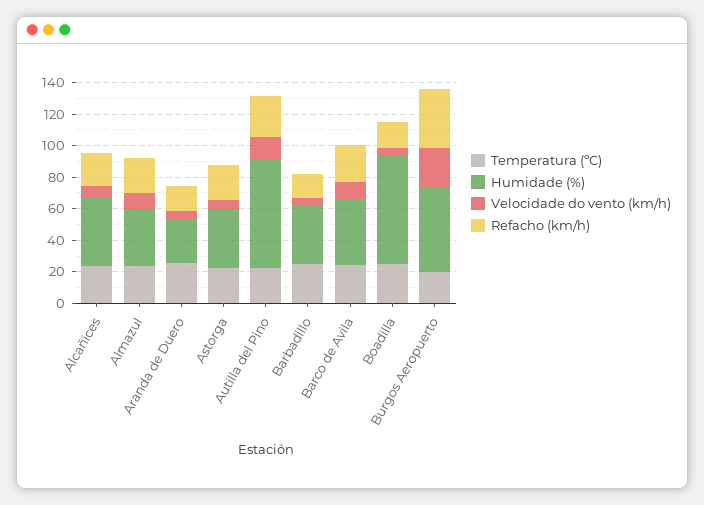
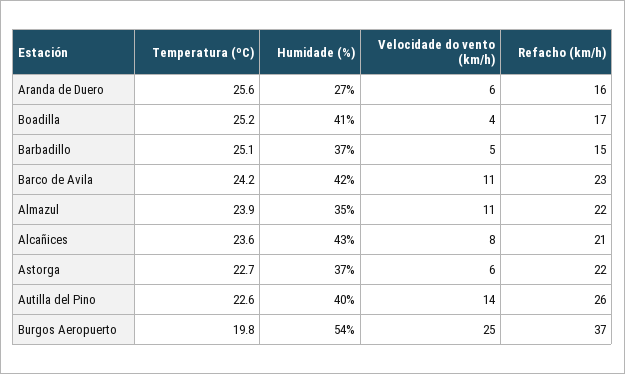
Humidade (%), Autilla del Pino: 70 -> 40
Humidade (%), Boadilla: 70 -> 41

